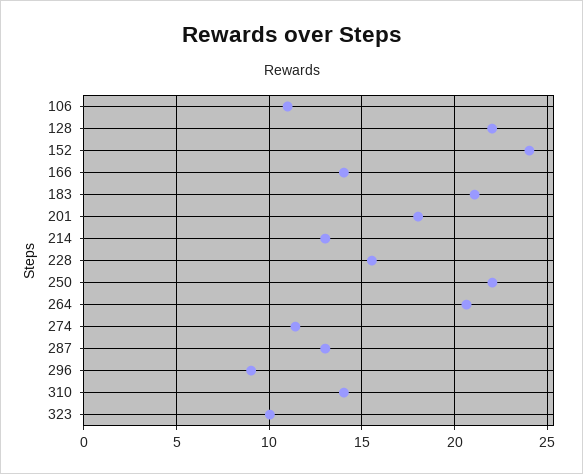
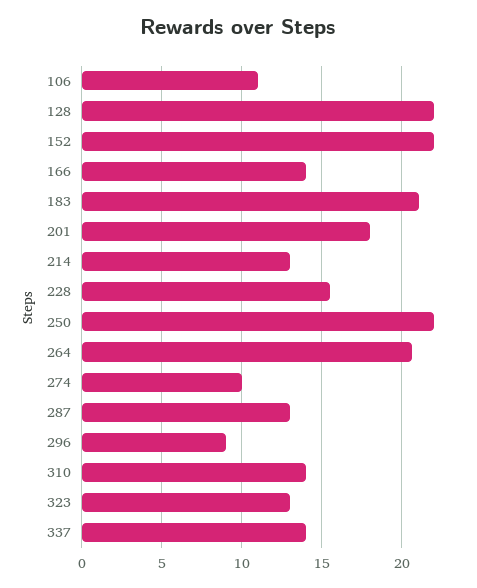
152: 24 -> 22
274: 11.5 -> 10
323: 10 -> 13
337: none -> 14

